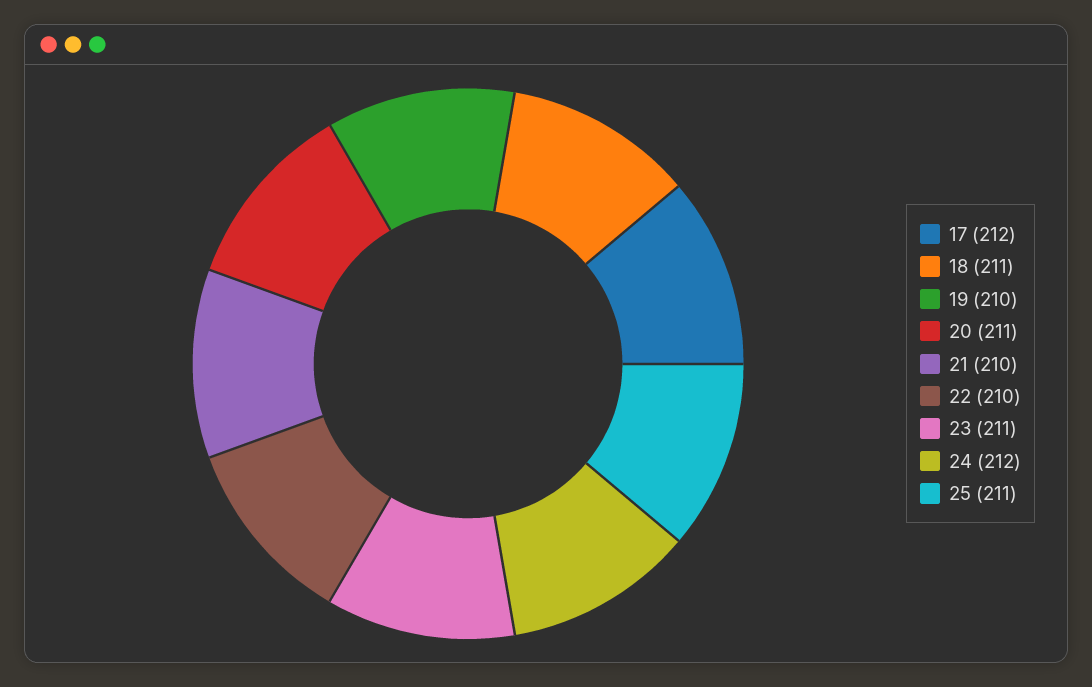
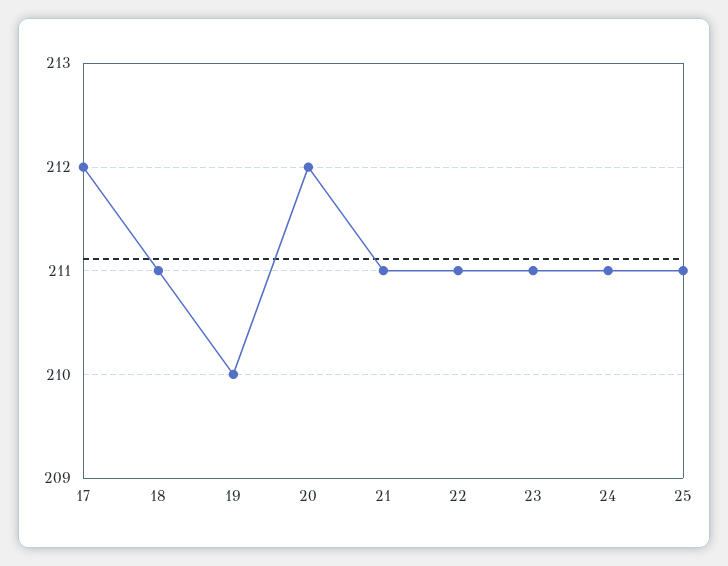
20: 211 -> 212
21: 210 -> 211
22: 210 -> 211
24: 212 -> 211

